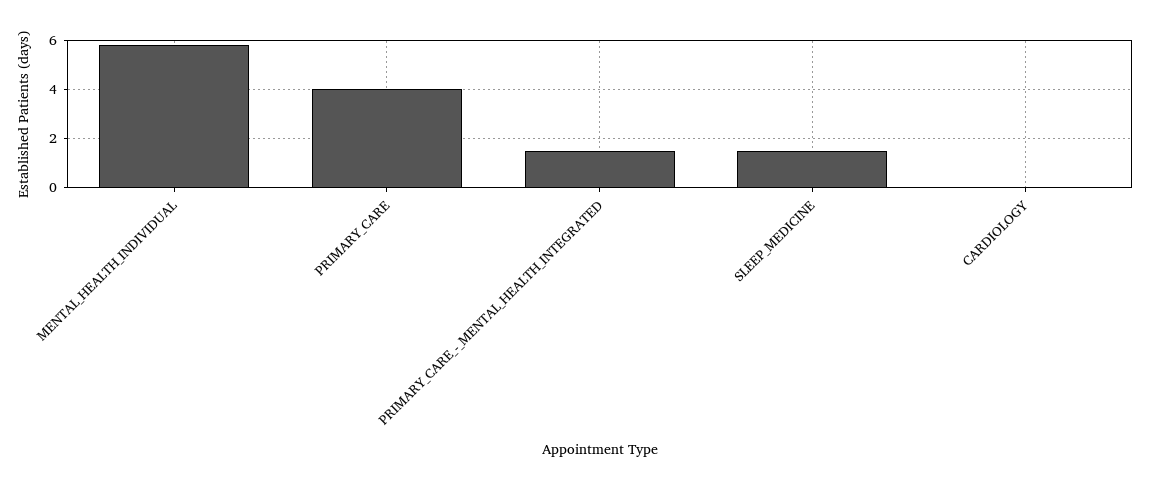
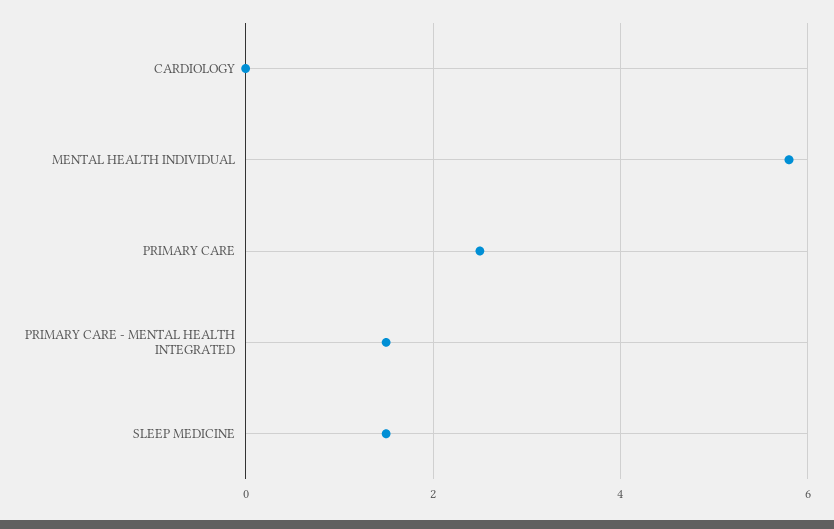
PRIMARY_CARE: 4 -> 2.5

